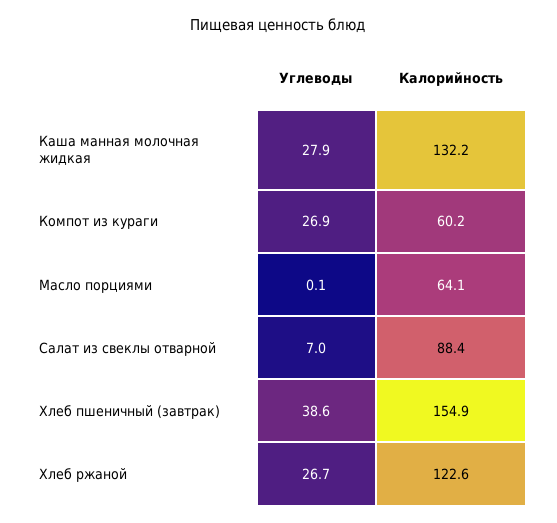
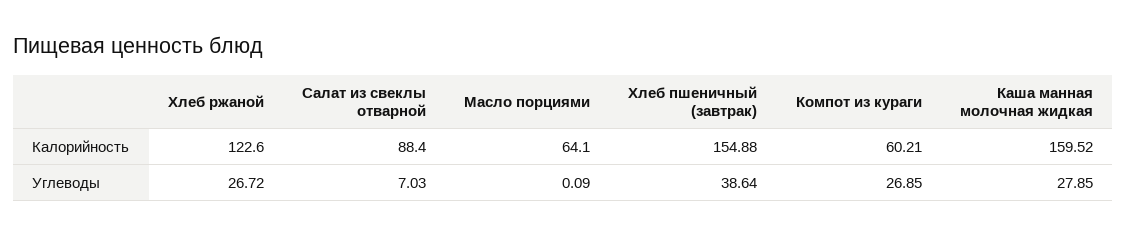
Калорийность, Каша манная молочная жидкая: 132.2 -> 159.52

